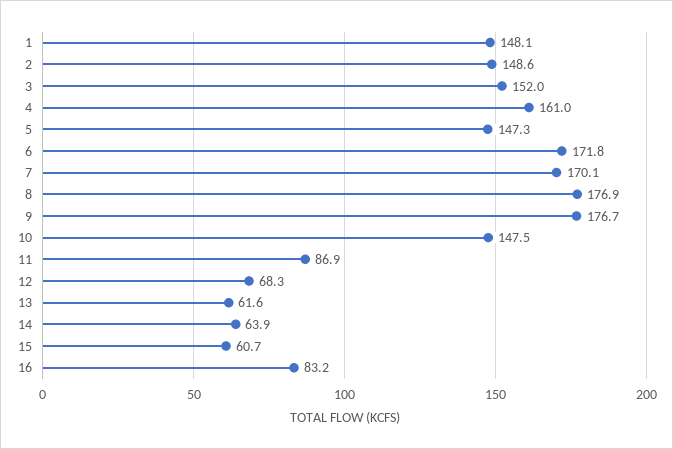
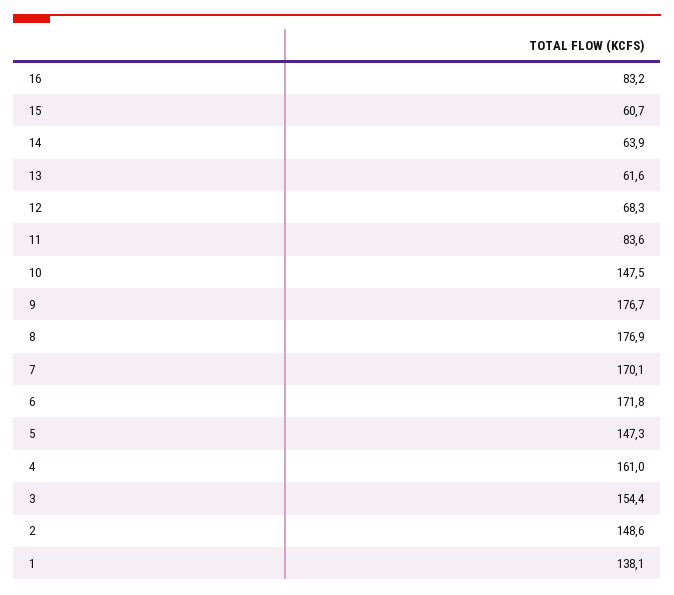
1: 148.1 -> 138.1
3: 152 -> 154.4
11: 86.9 -> 83.6

